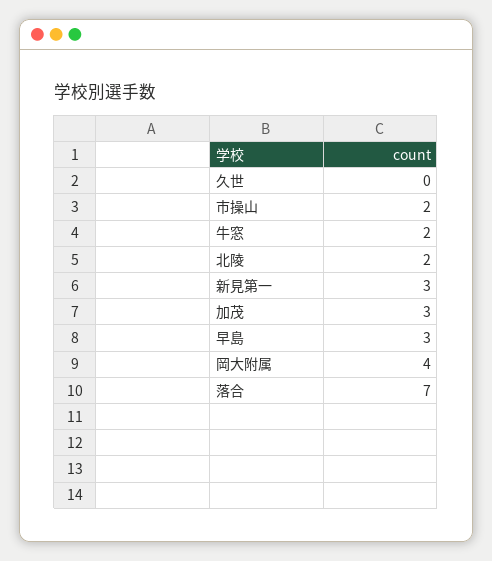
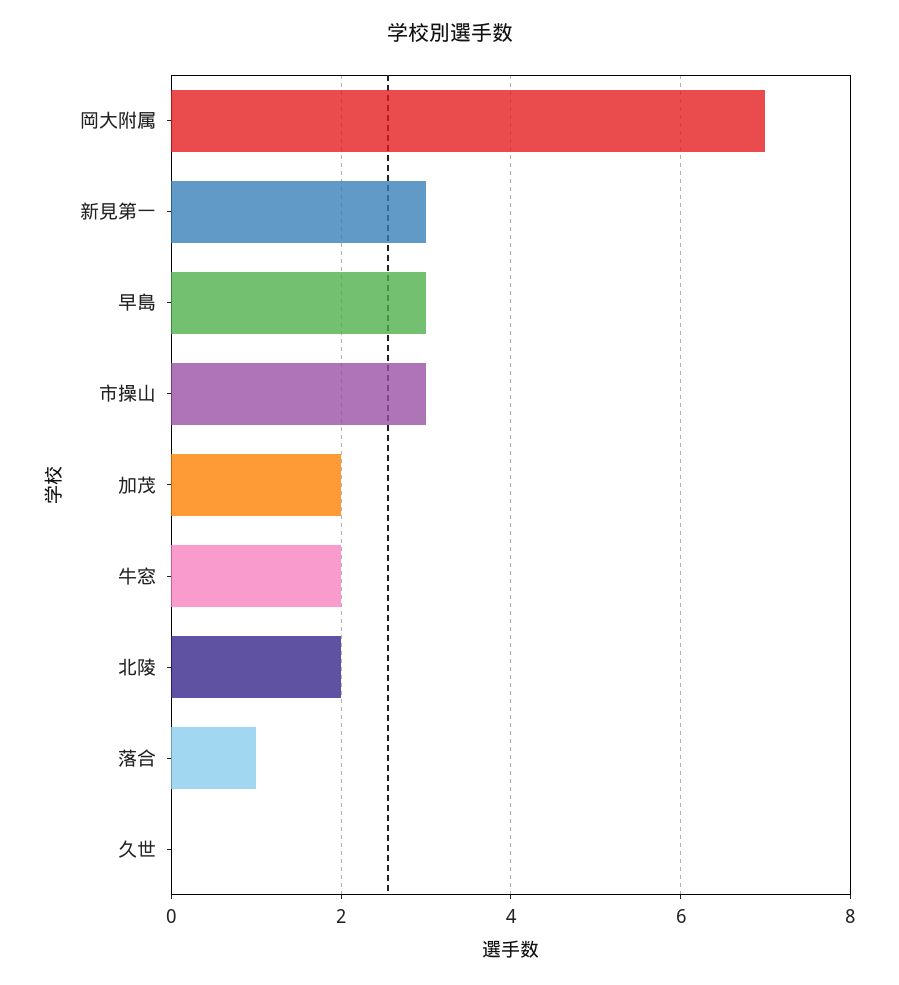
市操山: 2 -> 3
加茂: 3 -> 2
岡大附属: 4 -> 7
落合: 7 -> 1

